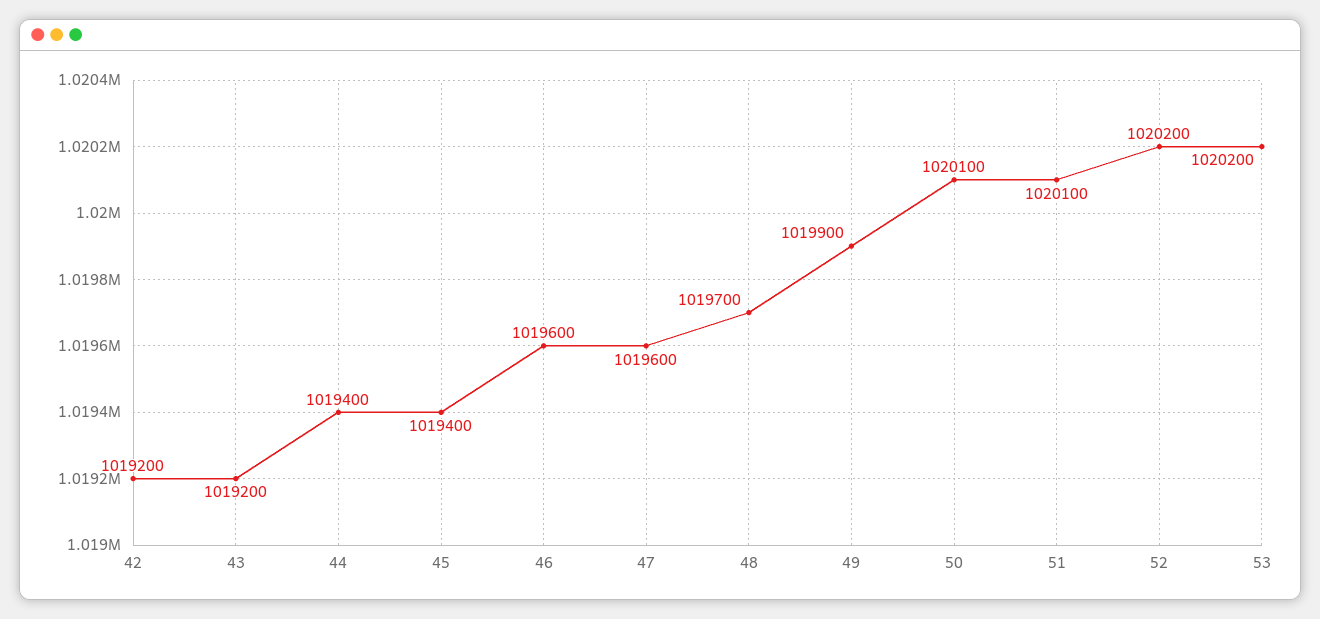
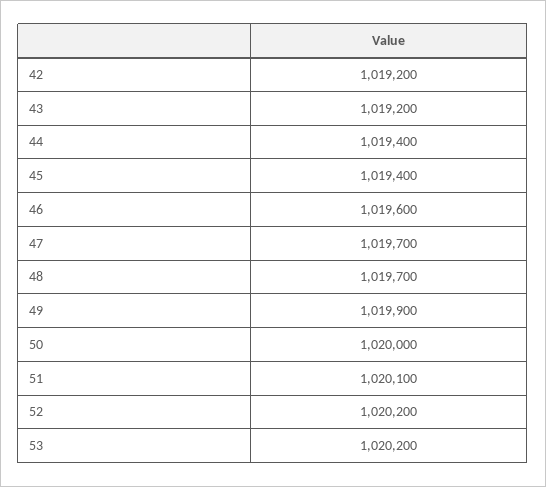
47: 1019600 -> 1019700
50: 1020100 -> 1020000

